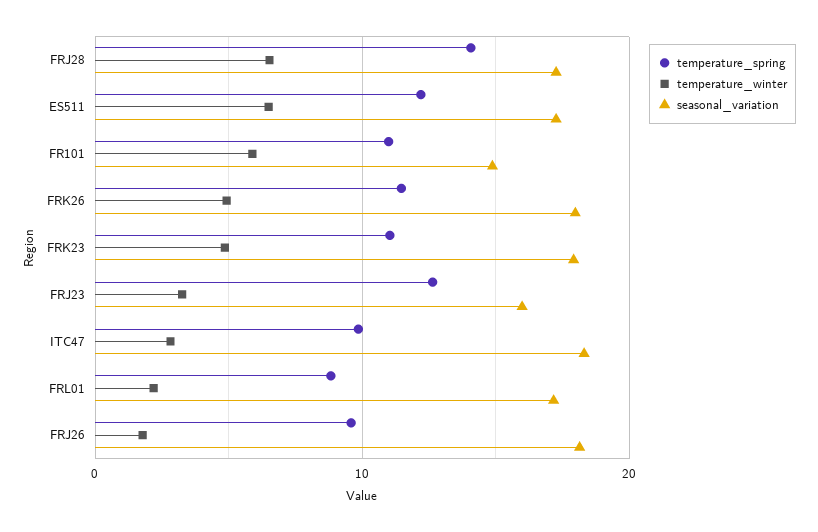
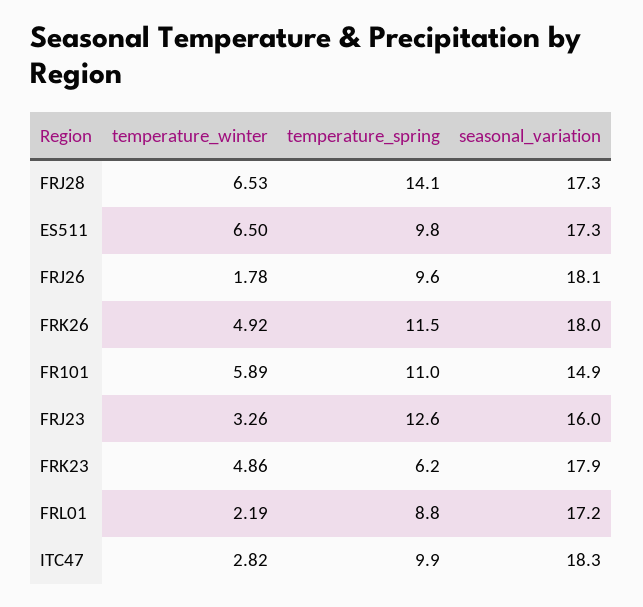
temperature_spring, ES511: 12 -> 9.8
temperature_spring, FRK23: 11 -> 6.2

